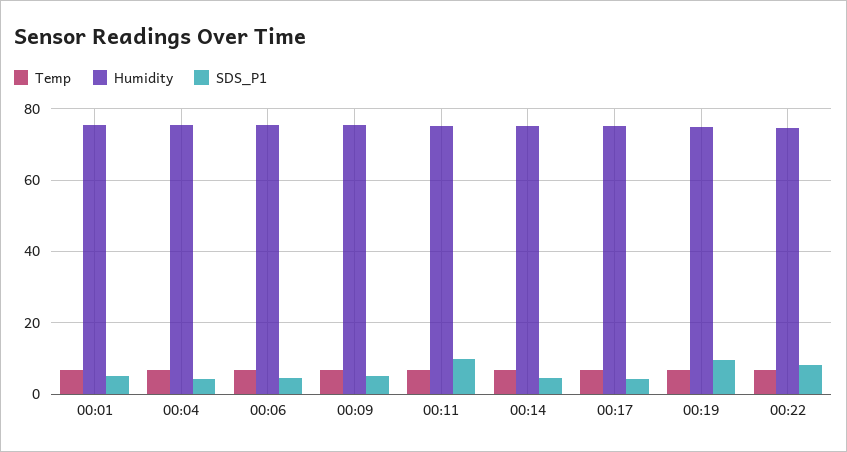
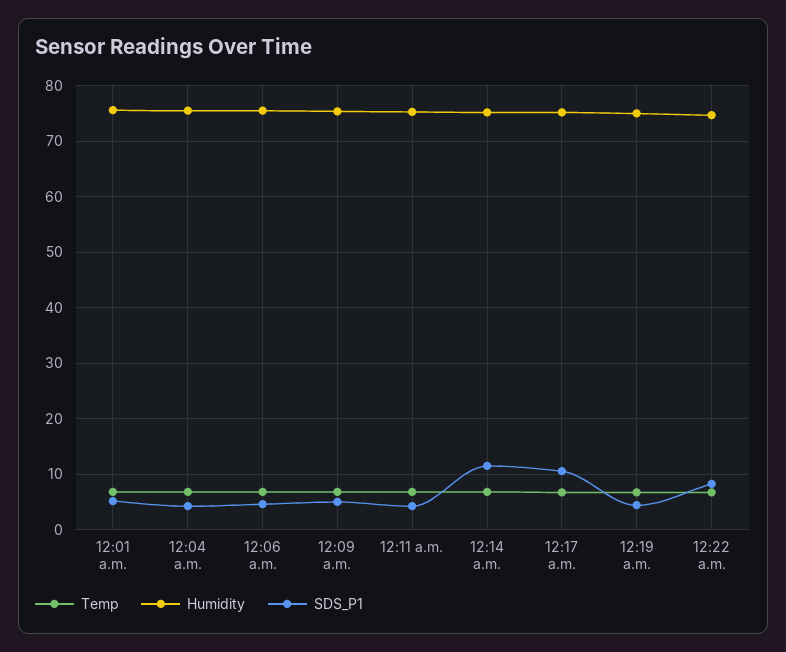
SDS_P1, 00:11: 10 -> 4
SDS_P1, 00:14: 4 -> 12
SDS_P1, 00:17: 4 -> 10
SDS_P1, 00:19: 10 -> 4

